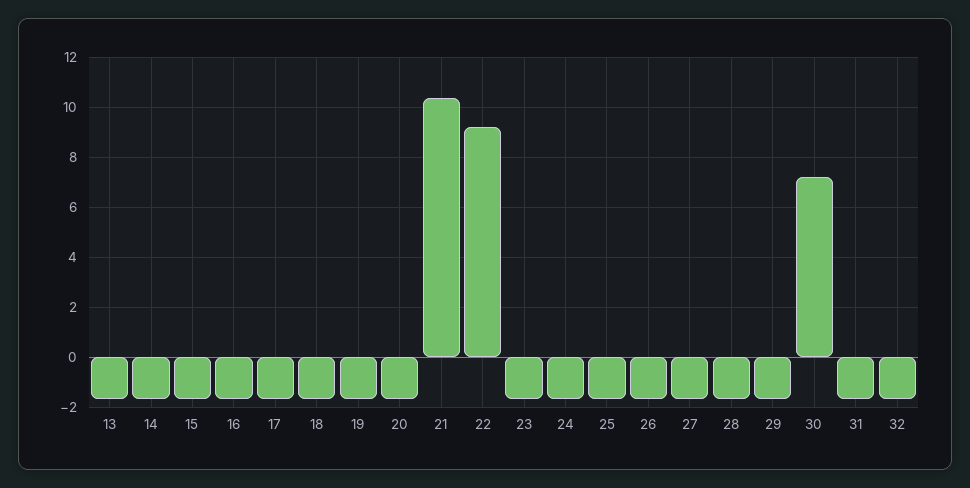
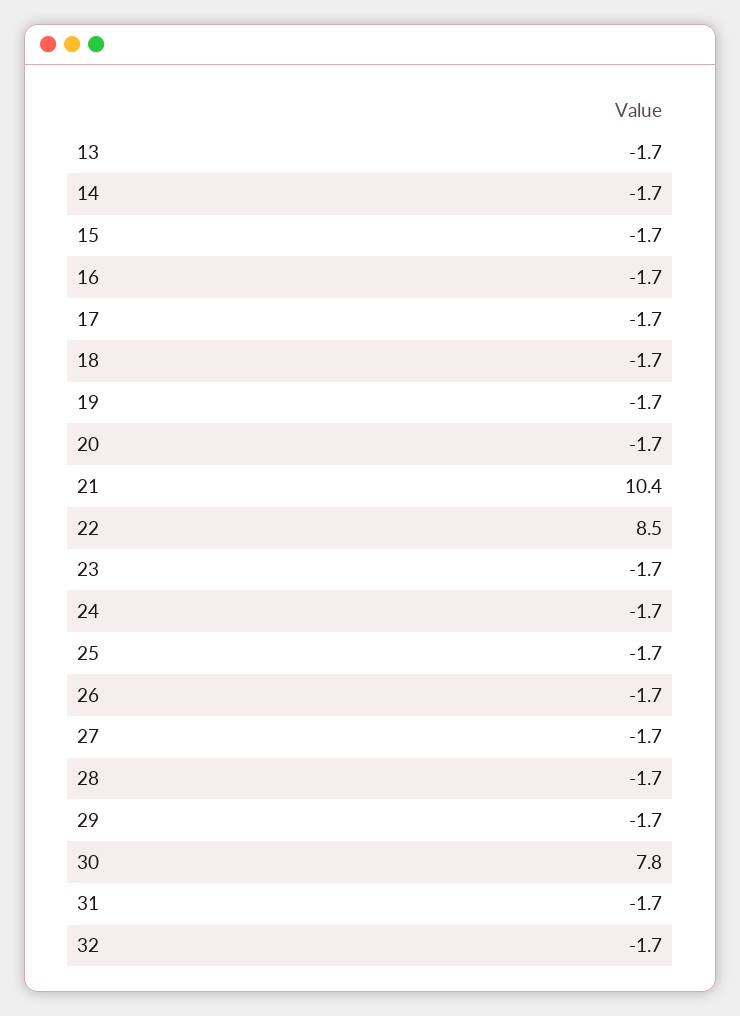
22: 9.25 -> 8.5
30: 7.25 -> 7.8

